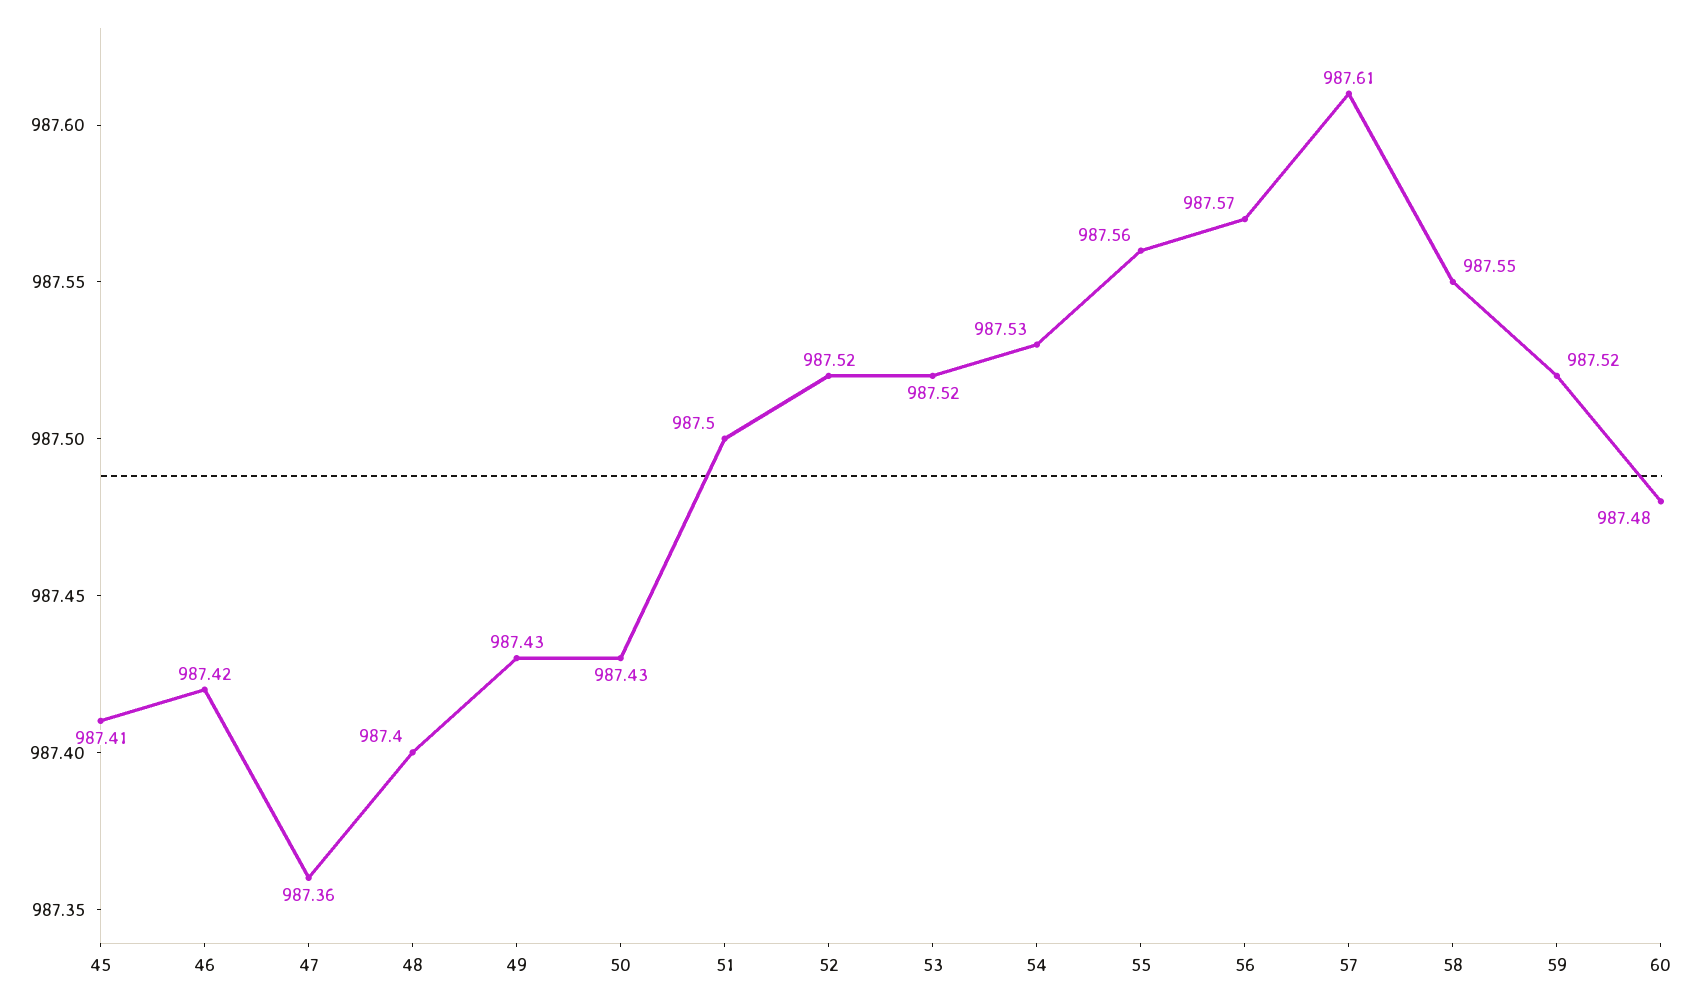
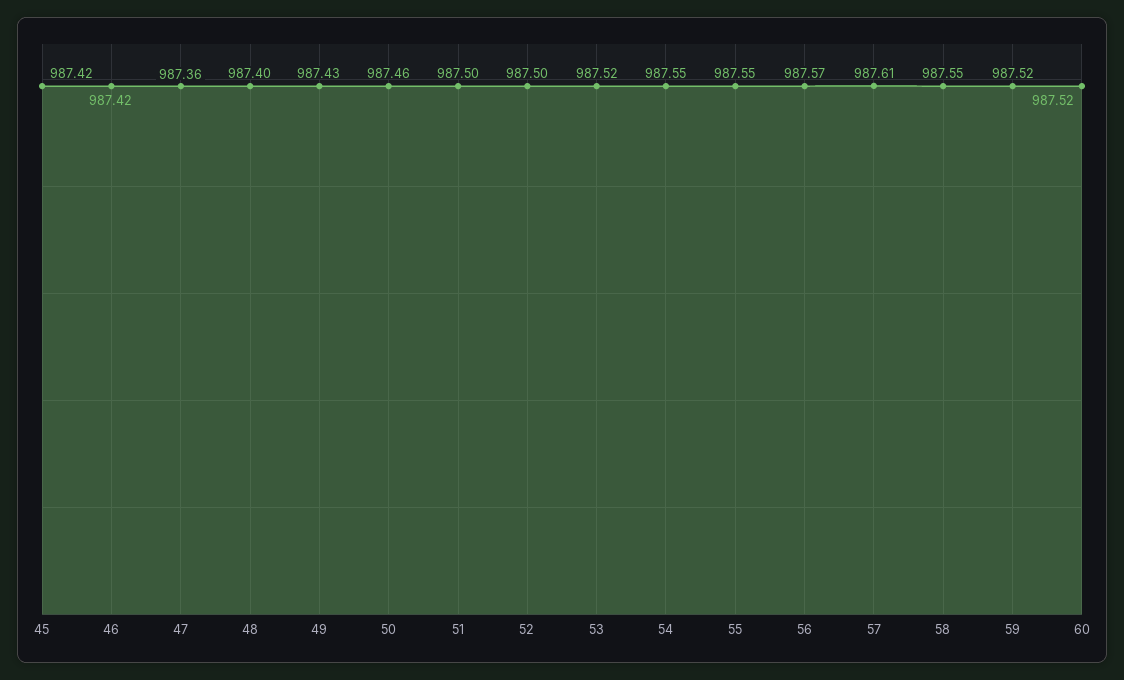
45: 987.41 -> 987.42
50: 987.43 -> 987.46
52: 987.52 -> 987.5
54: 987.53 -> 987.55
55: 987.56 -> 987.55
60: 987.48 -> 987.52

